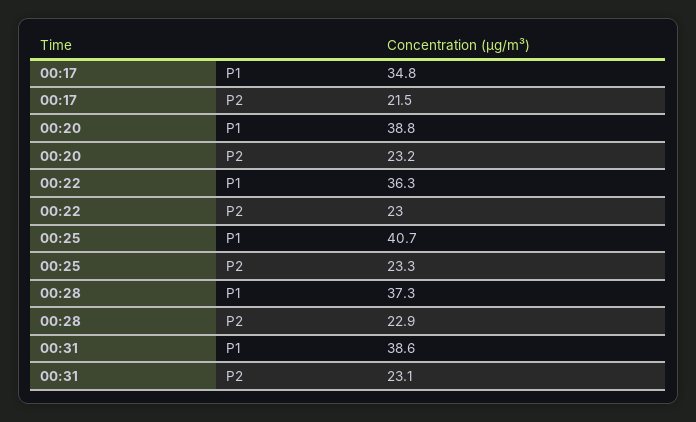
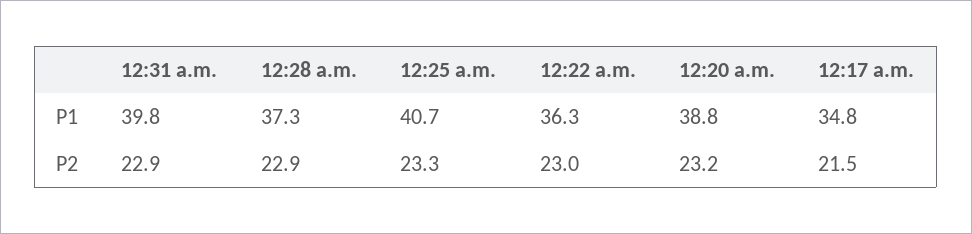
00:31, P1: 38.6 -> 39.8
00:31, P2: 23.1 -> 22.9

